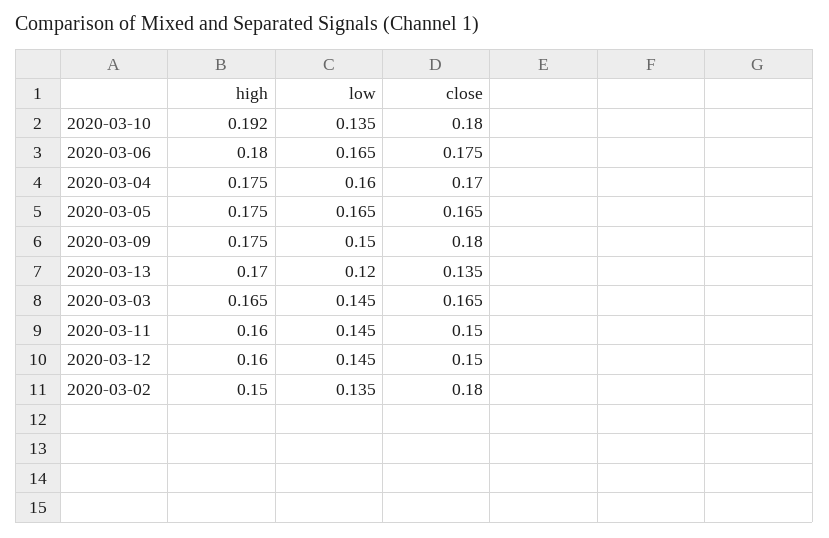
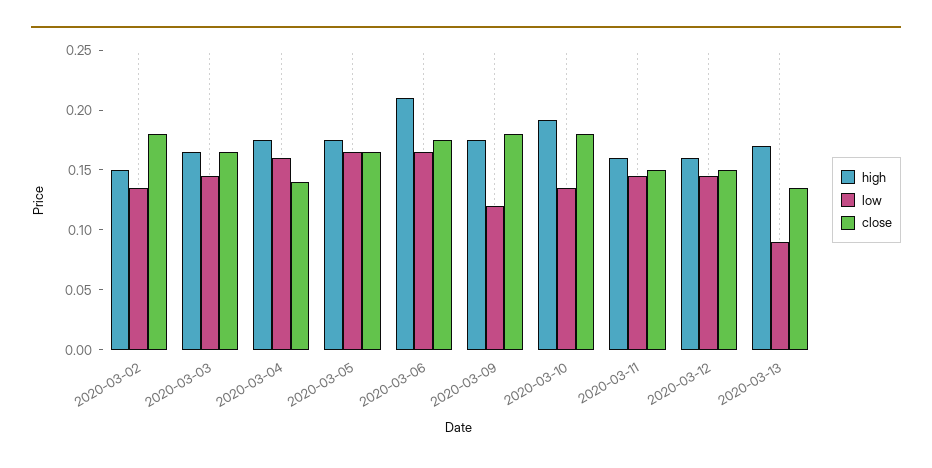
high, 2020-03-06: 0.18 -> 0.21
close, 2020-03-04: 0.17 -> 0.14
low, 2020-03-09: 0.15 -> 0.12
low, 2020-03-13: 0.12 -> 0.09

